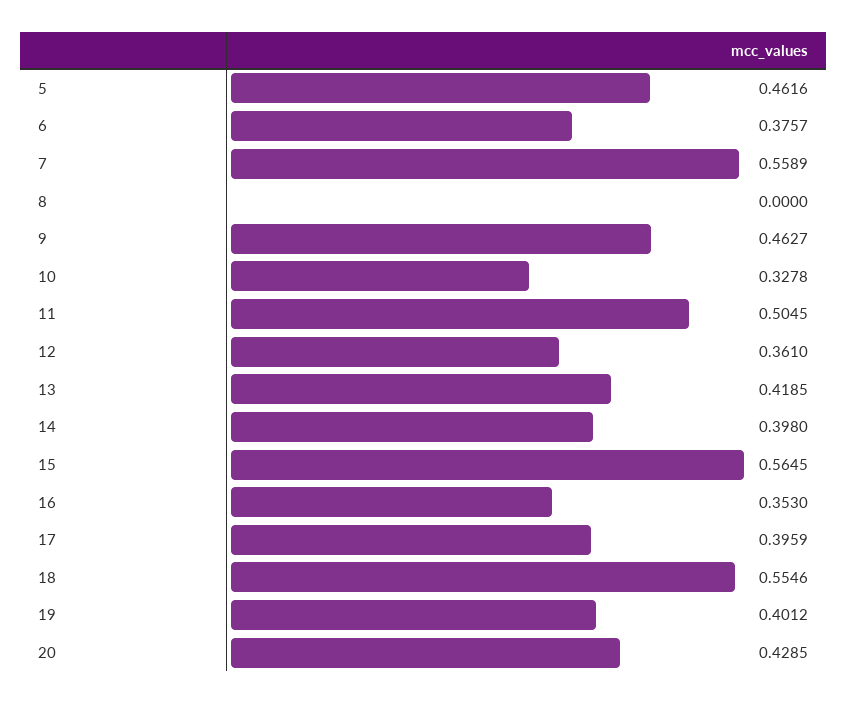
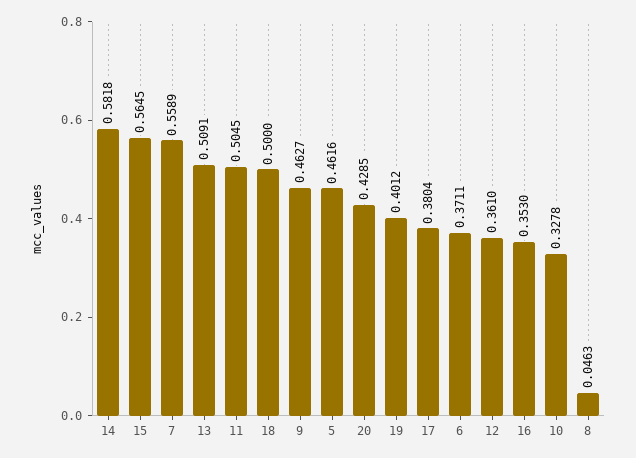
6: 0.3757 -> 0.3711
8: 0 -> 0.0463
13: 0.4185 -> 0.5091
14: 0.398 -> 0.5818
17: 0.3959 -> 0.3804
18: 0.5546 -> 0.5

